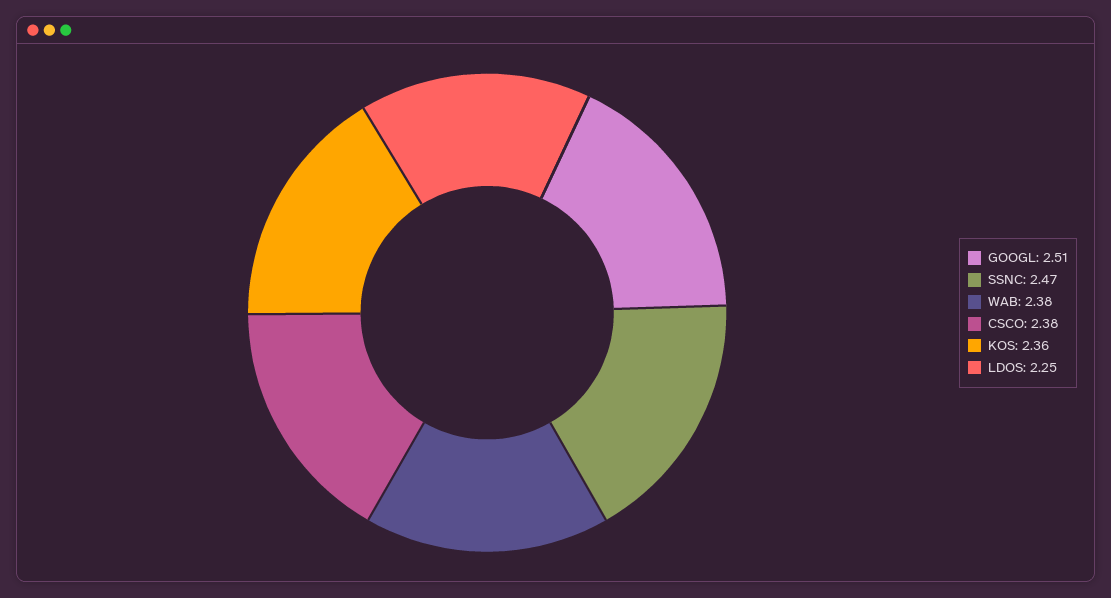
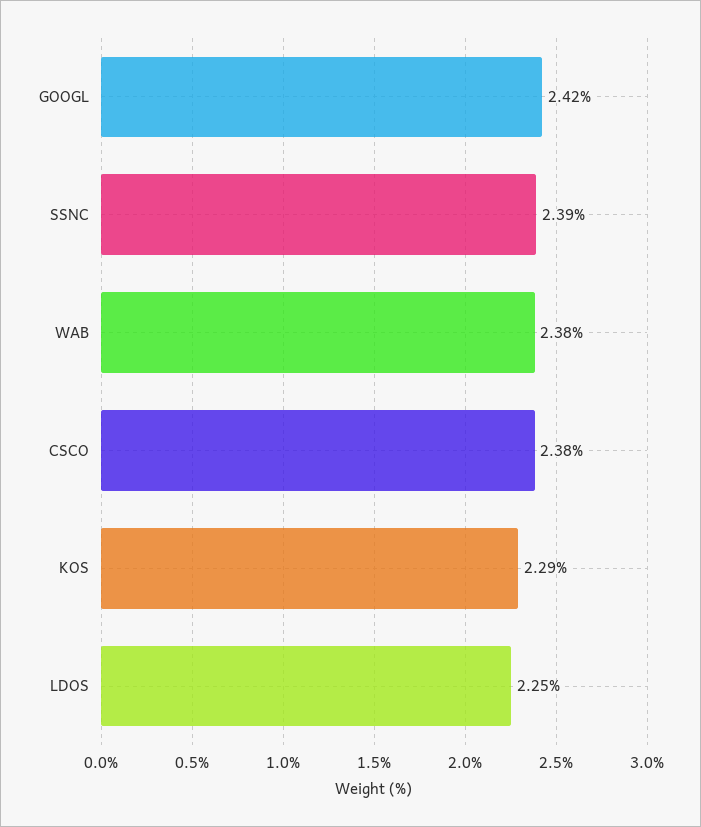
GOOGL: 2.51 -> 2.42
SSNC: 2.47 -> 2.39
KOS: 2.36 -> 2.29

